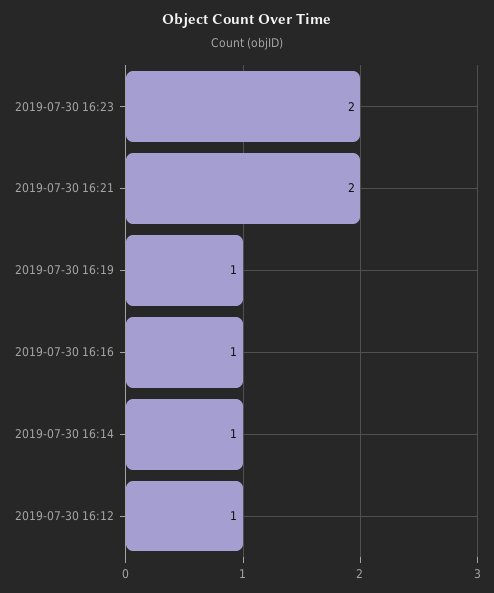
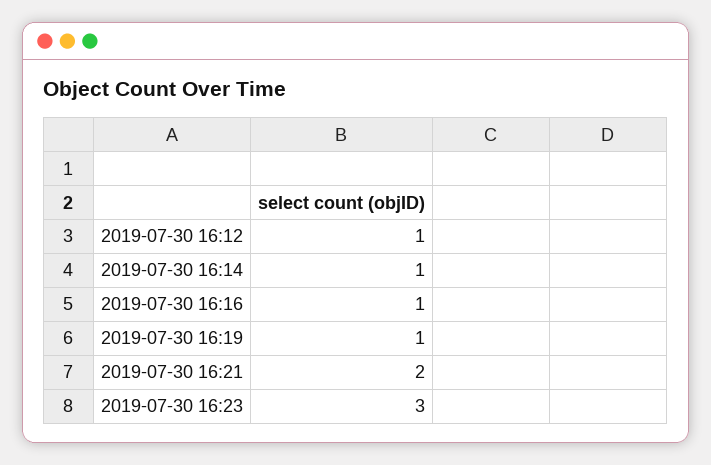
2019-07-30 16:23: 2 -> 3

